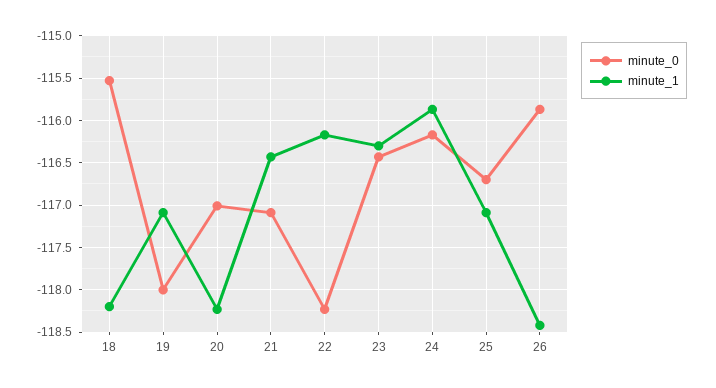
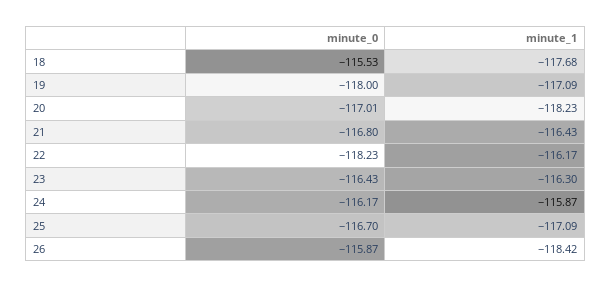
minute_1, 18: -118.2 -> -117.68
minute_0, 21: -117.1 -> -116.8

